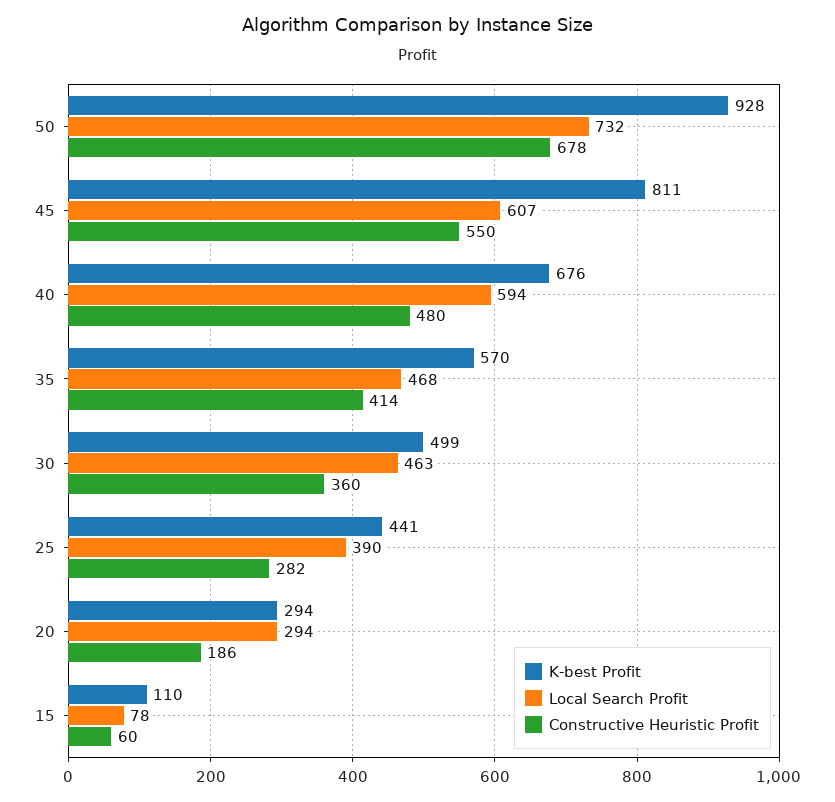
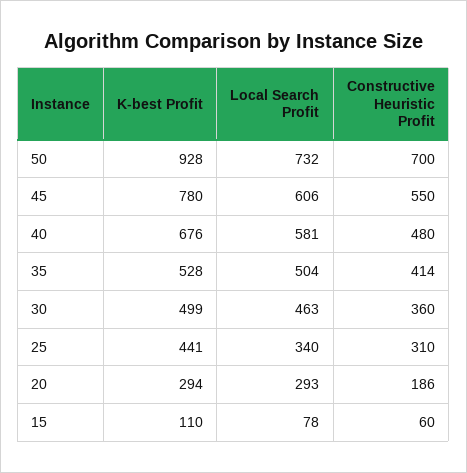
Constructive Heuristic Profit, 50: 678 -> 700
K-best Profit, 45: 811 -> 780
Local Search Profit, 45: 607 -> 606
Local Search Profit, 40: 594 -> 581
K-best Profit, 35: 570 -> 528
Local Search Profit, 35: 468 -> 504
Local Search Profit, 25: 390 -> 340
Constructive Heuristic Profit, 25: 282 -> 310
Local Search Profit, 20: 294 -> 293

